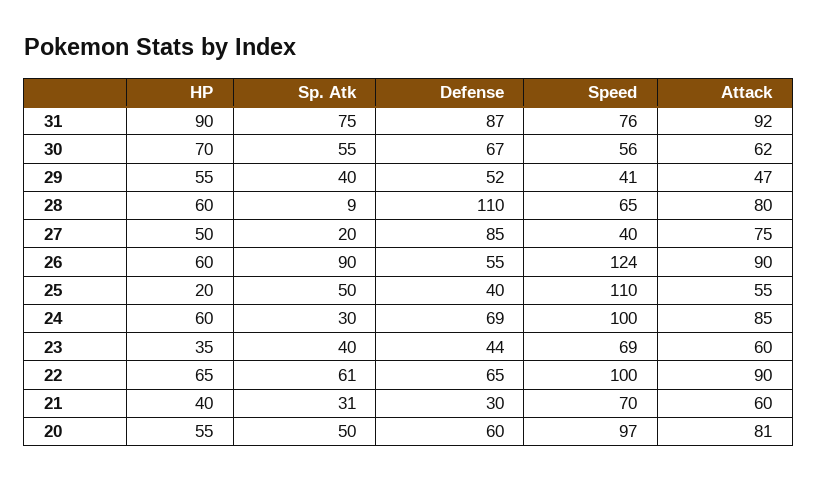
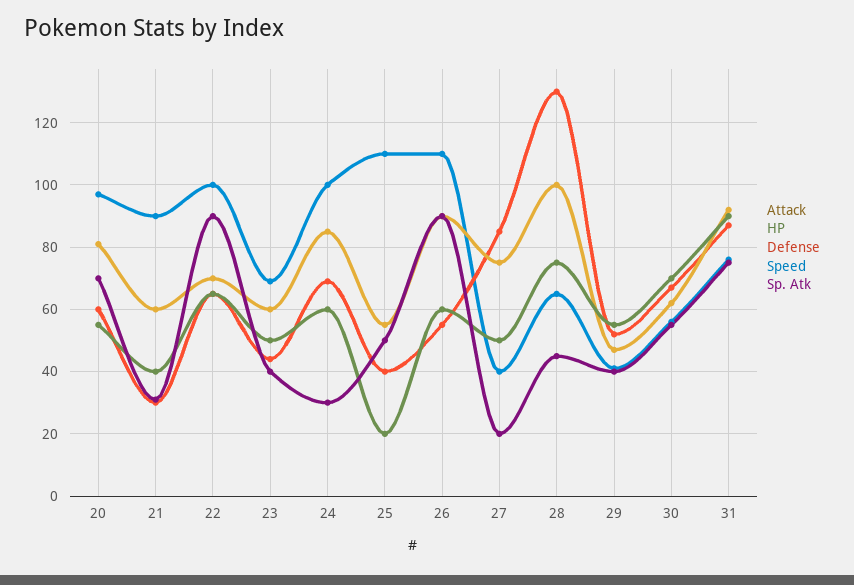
HP, 28: 60 -> 75
Sp. Atk, 28: 9 -> 45
Defense, 28: 110 -> 130
Attack, 28: 80 -> 100
Speed, 26: 124 -> 110
HP, 23: 35 -> 50
Sp. Atk, 22: 61 -> 90
Attack, 22: 90 -> 70
Speed, 21: 70 -> 90
Sp. Atk, 20: 50 -> 70

